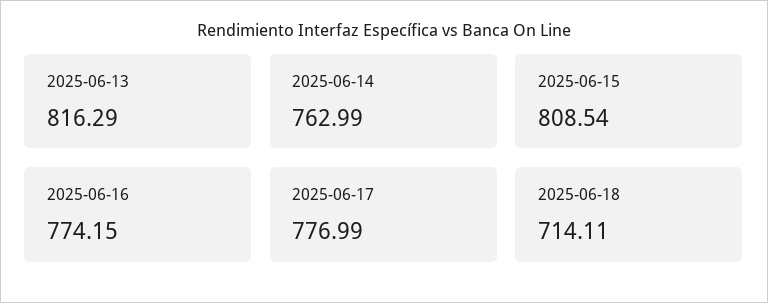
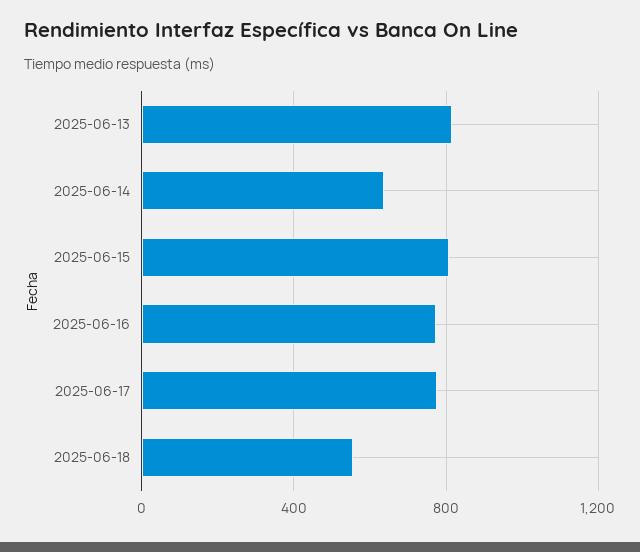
2025-06-14: 762.99 -> 650
2025-06-18: 714.11 -> 550

